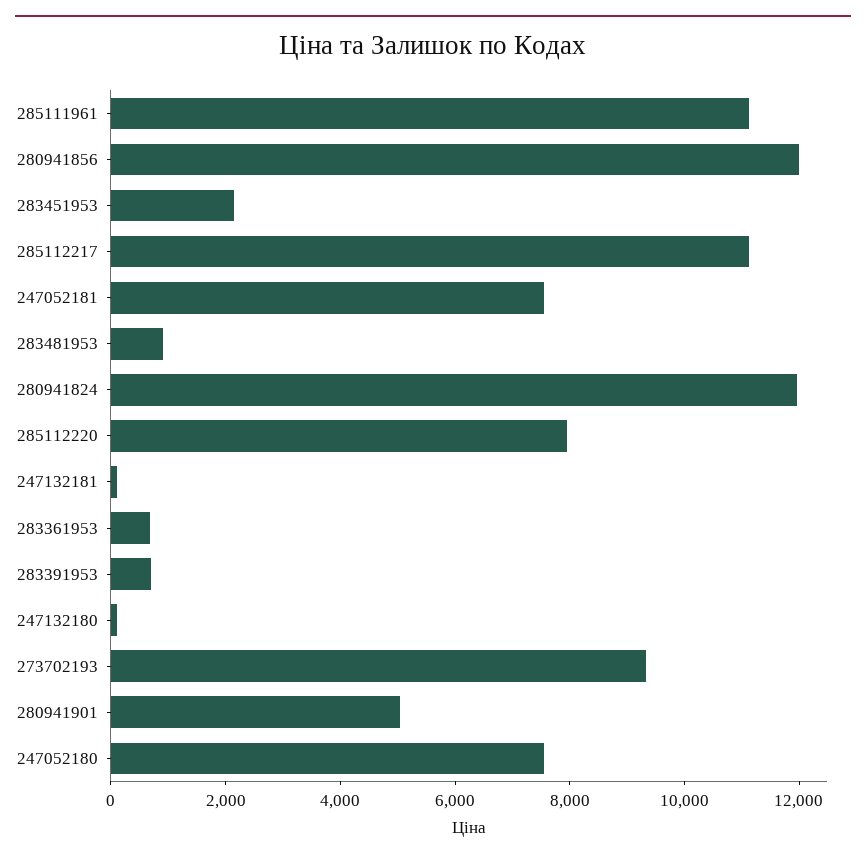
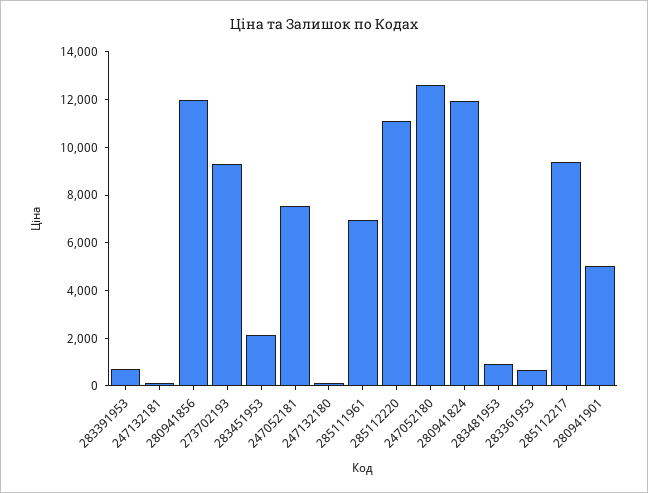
285111961: 11000 -> 7000
285112217: 11000 -> 9500
285112220: 8000 -> 11000
247052180: 7500 -> 12500

